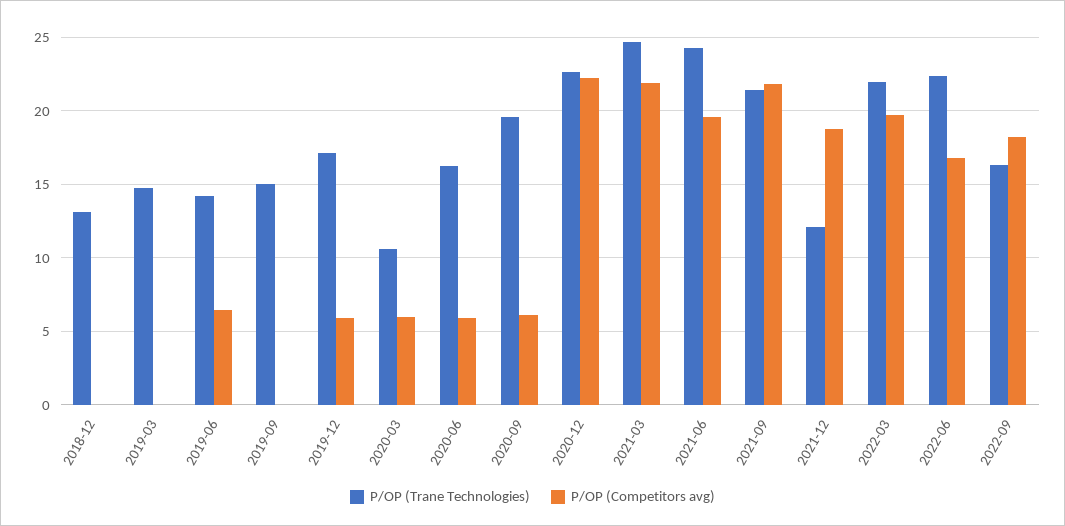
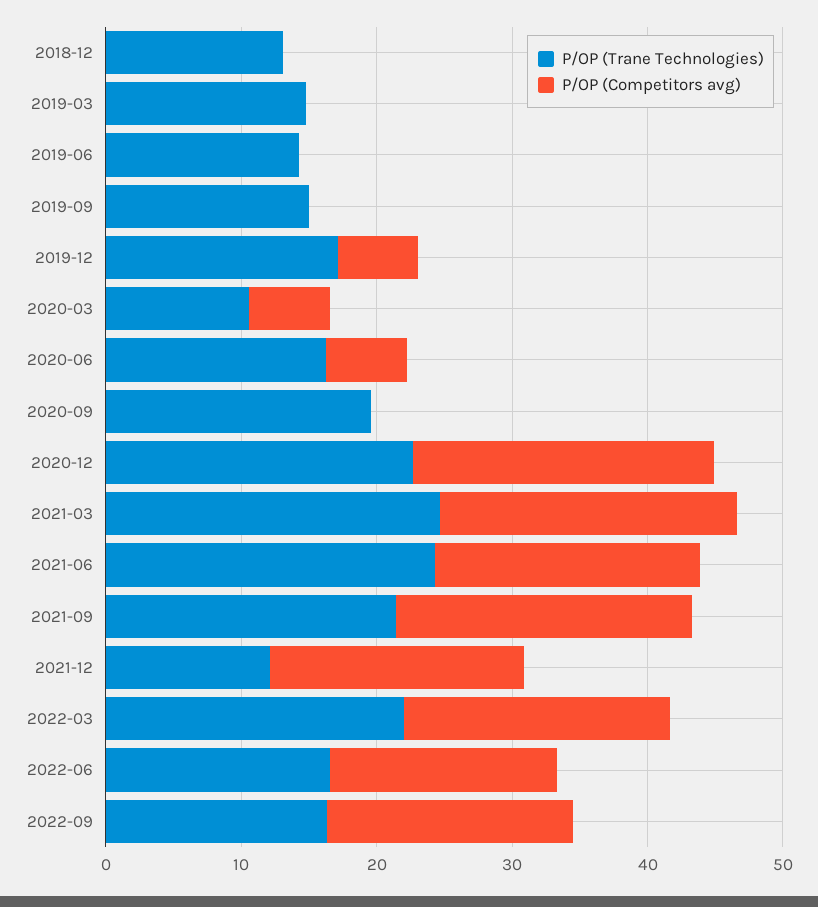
P/OP (Competitors avg), 2019-06: 6.5 -> 0
P/OP (Competitors avg), 2020-09: 6 -> 0
P/OP (Trane Technologies), 2022-06: 22.5 -> 16

